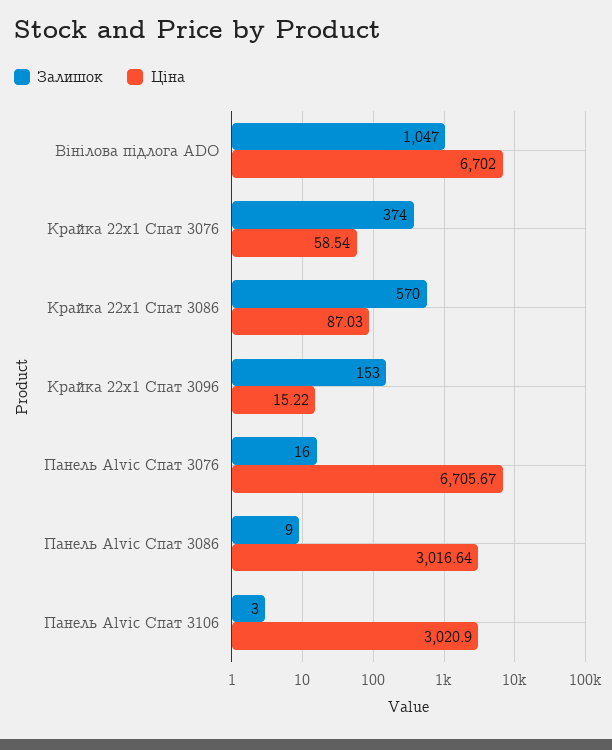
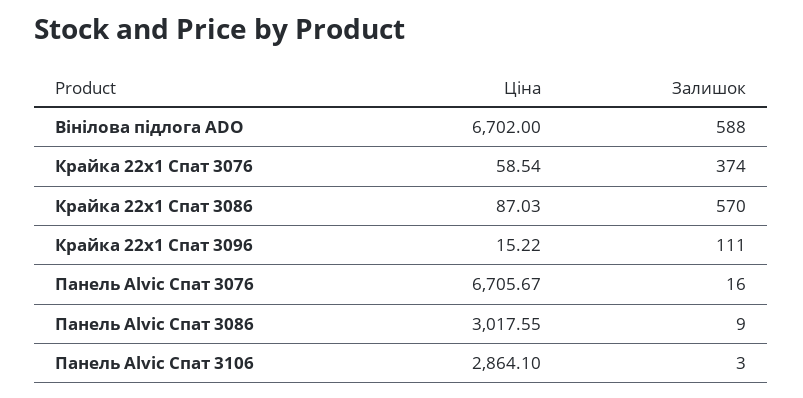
Залишок, Вінілова підлога ADO: 1047 -> 588
Залишок, Крайка 22x1 Спат 3096: 153 -> 111
Ціна, Панель Alvic Спат 3086: 3016.64 -> 3017.55
Ціна, Панель Alvic Спат 3106: 3020.9 -> 2864.1

